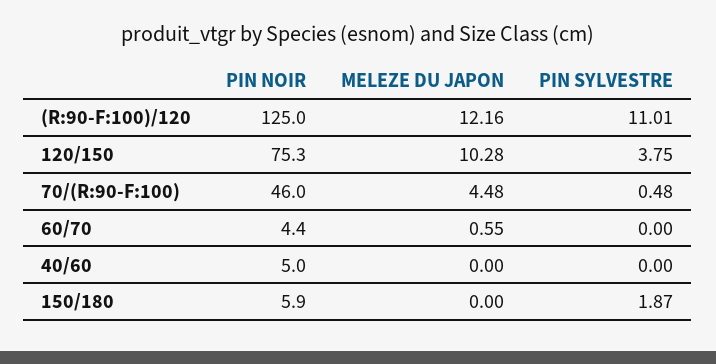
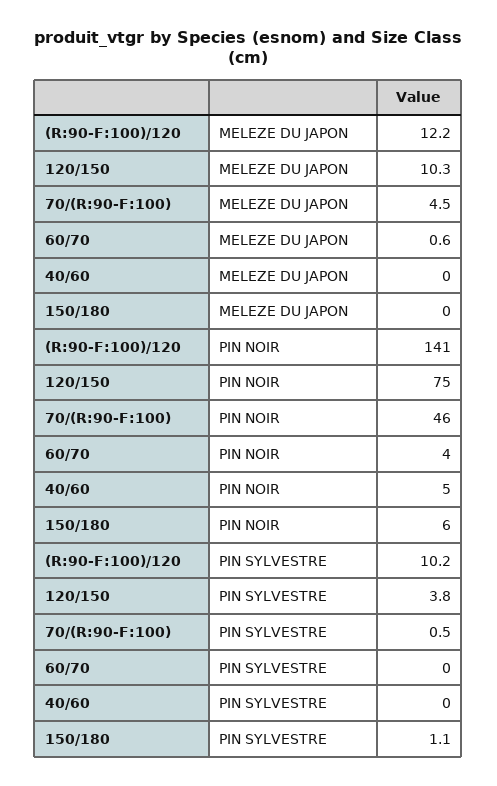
PIN NOIR, (R:90-F:100)/120: 125 -> 141
PIN SYLVESTRE, (R:90-F:100)/120: 11.01 -> 10.2
PIN SYLVESTRE, 150/180: 1.87 -> 1.1

